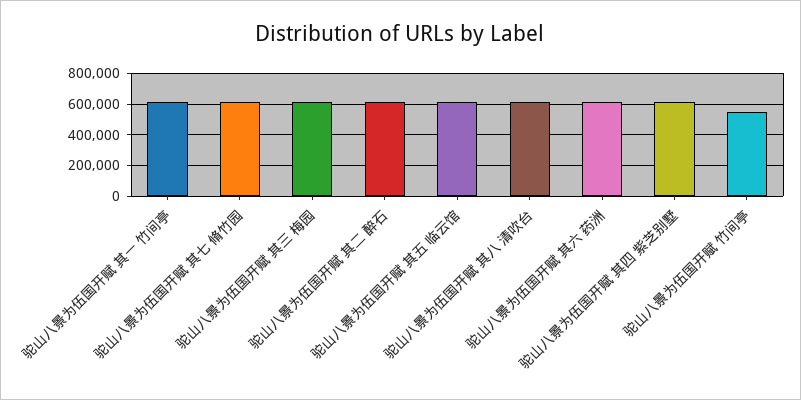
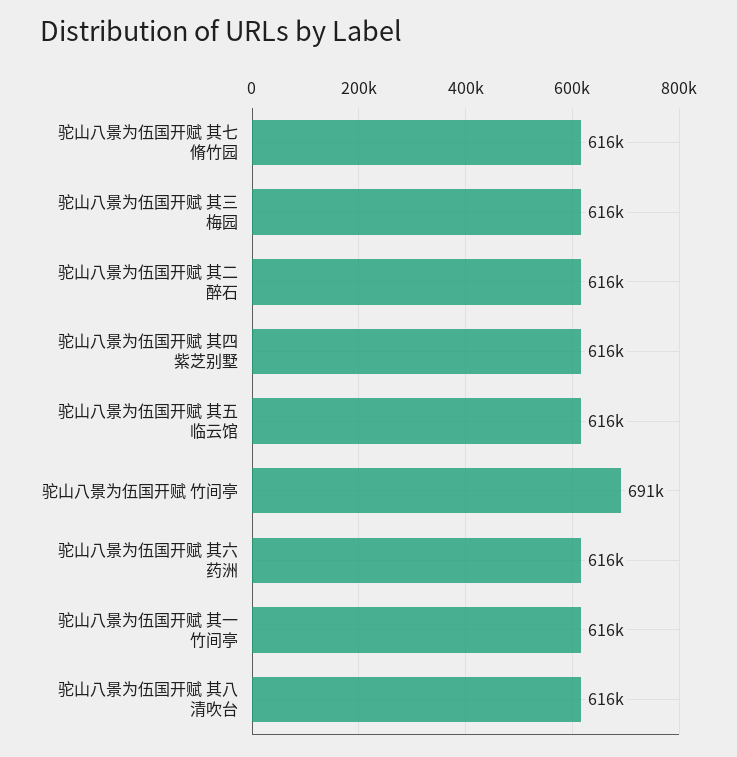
驼山八景为伍国开赋 竹间亭: 550000 -> 691000

